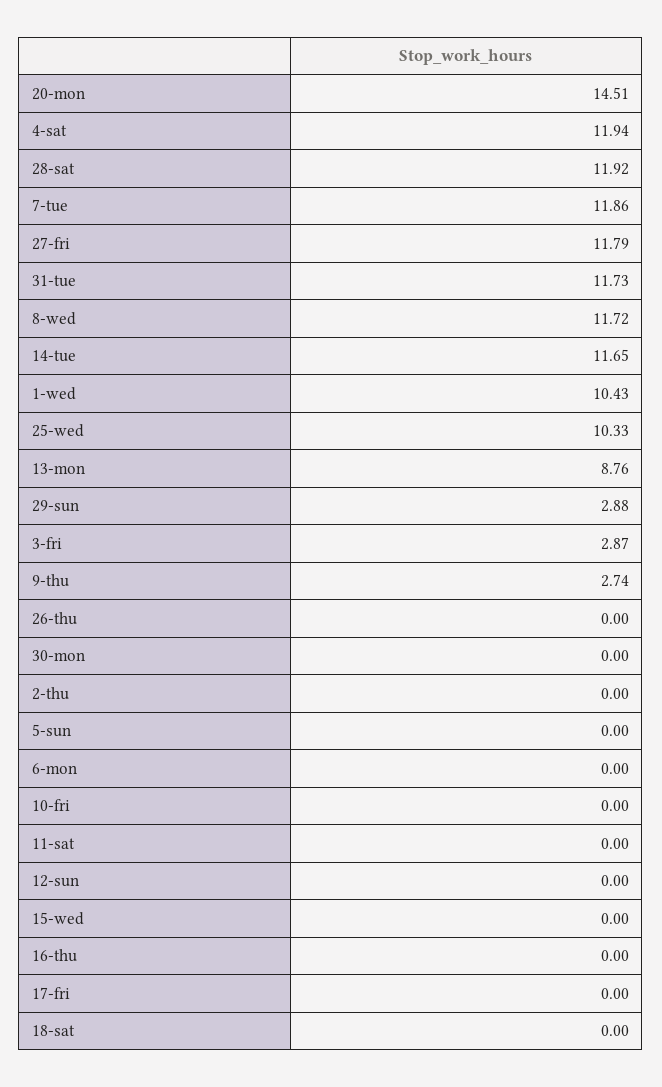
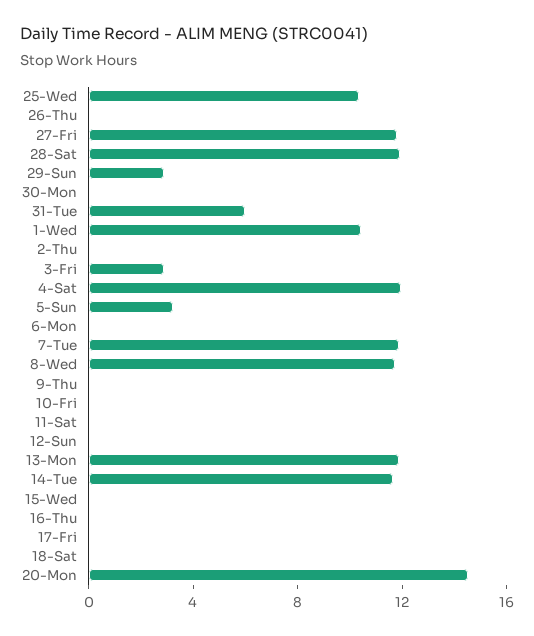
31-tue: 11.73 -> 6
13-mon: 8.76 -> 12
9-thu: 2.74 -> 0
5-sun: 0 -> 3

